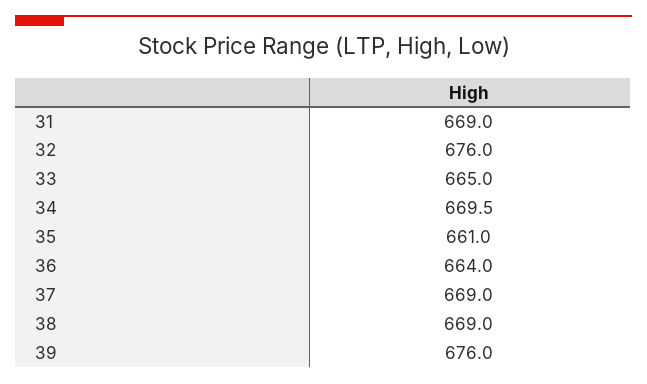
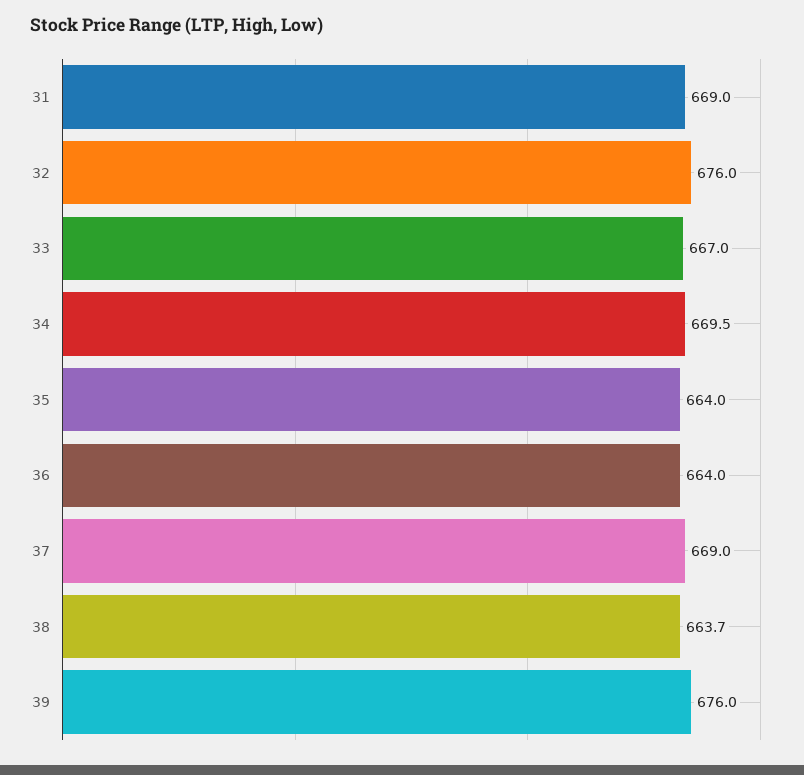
33: 665 -> 667
35: 661 -> 664
38: 669 -> 663.7

